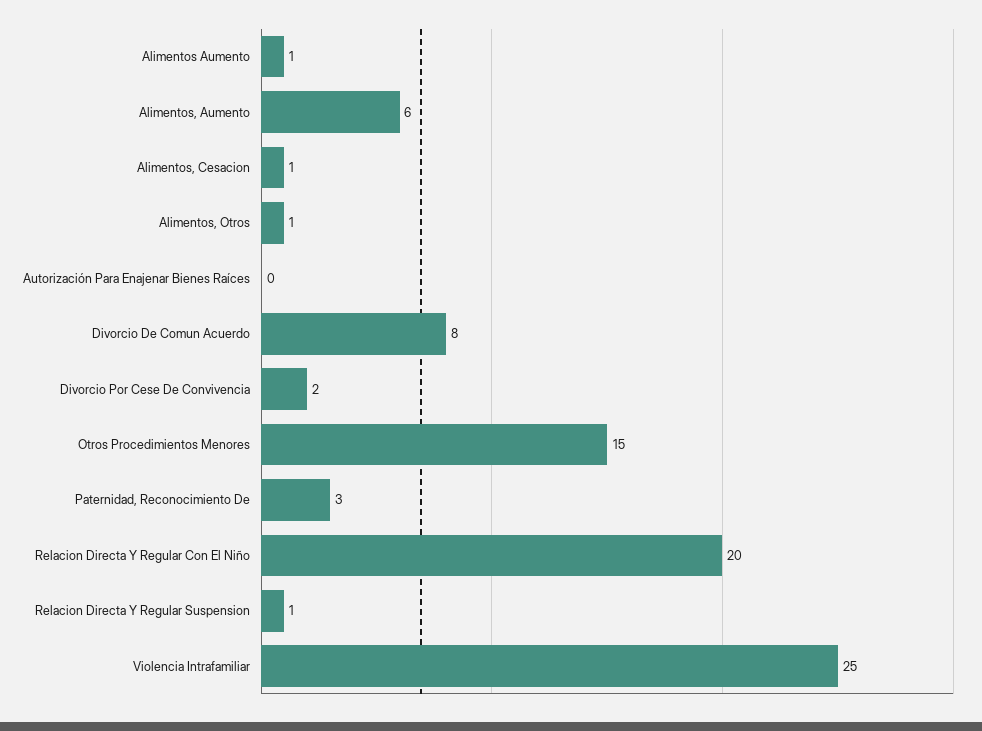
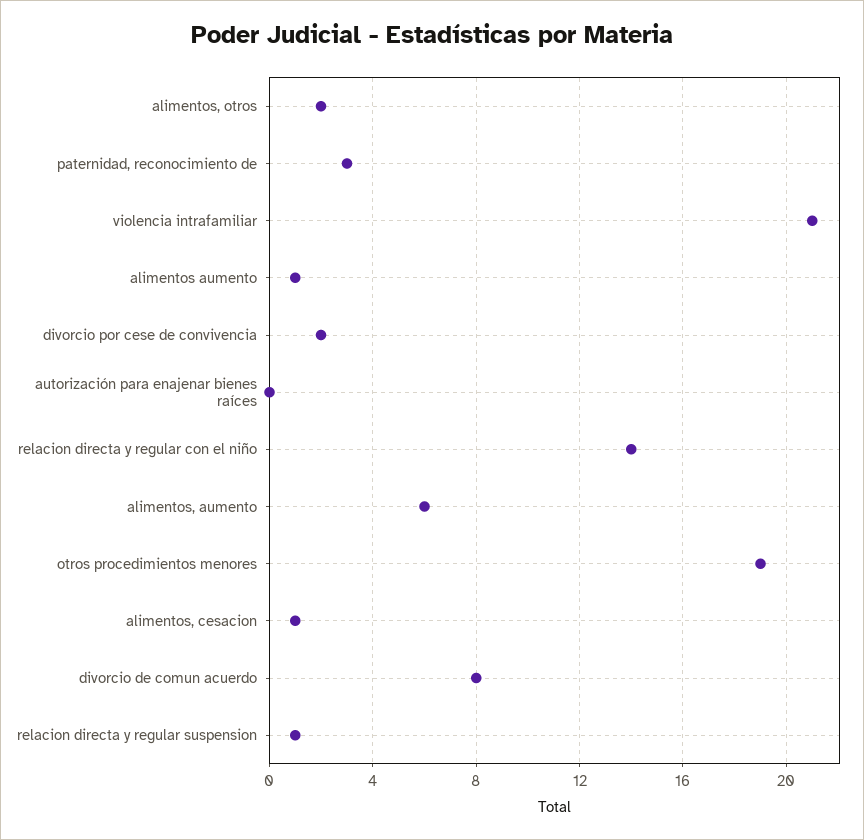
Alimentos, Otros: 1 -> 2
Otros Procedimientos Menores: 15 -> 19
Relacion Directa Y Regular Con El Niño: 20 -> 14
Violencia Intrafamiliar: 25 -> 21

